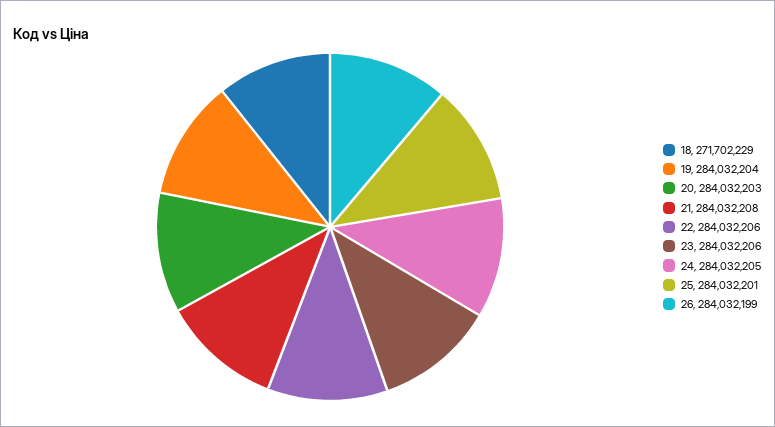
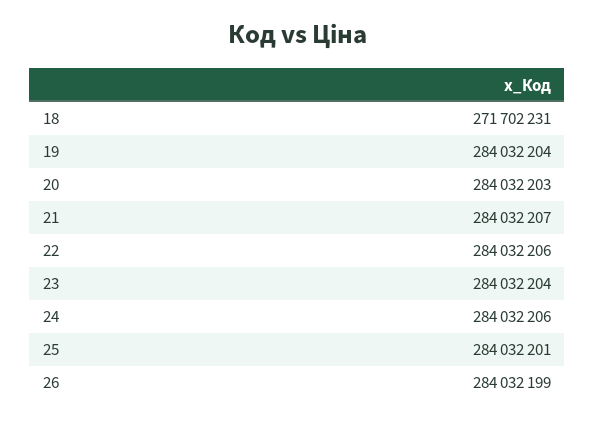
18: 271702229 -> 271702231
21: 284032208 -> 284032207
23: 284032206 -> 284032204
24: 284032205 -> 284032206

